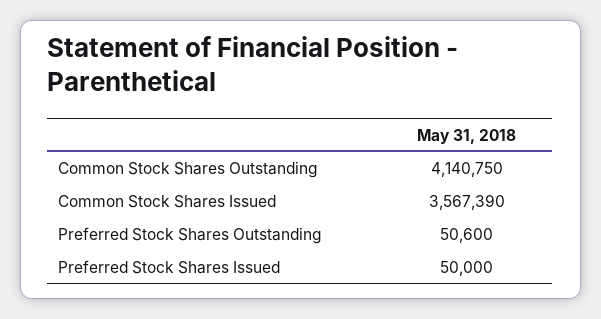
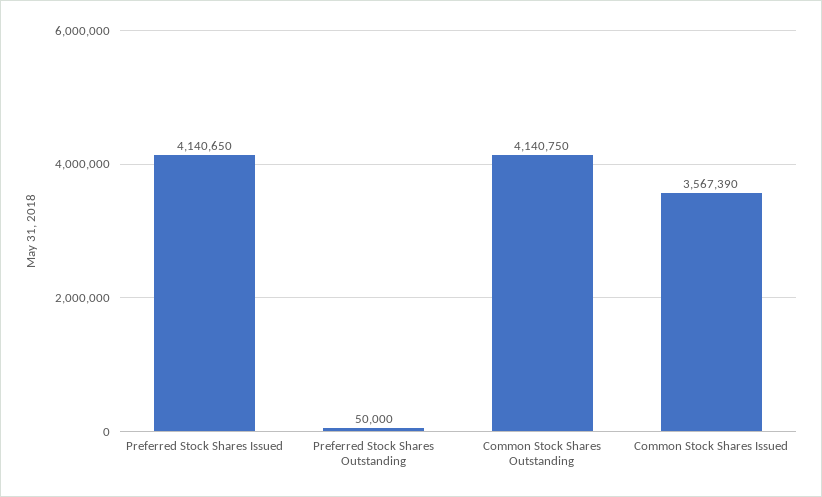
Preferred Stock Shares Outstanding: 50600 -> 50000
Preferred Stock Shares Issued: 50000 -> 4140650

